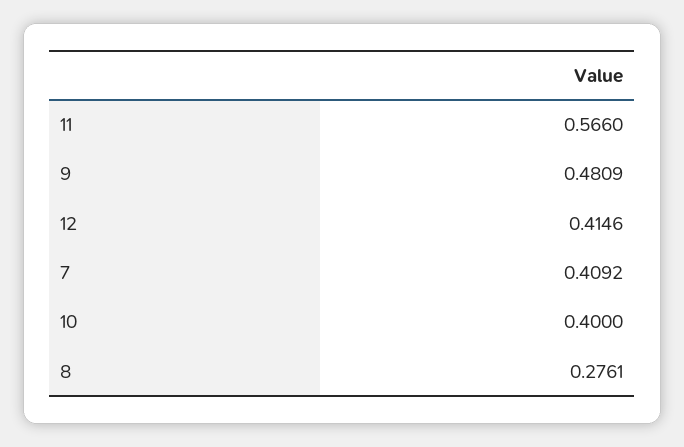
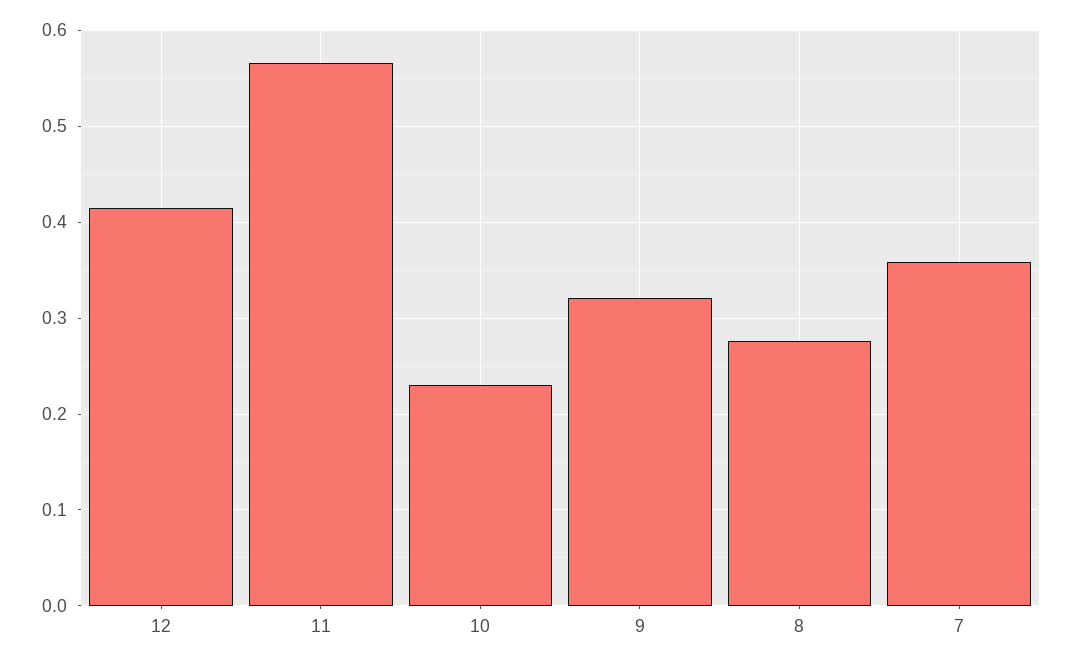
9: 0.4809 -> 0.32
7: 0.4092 -> 0.36
10: 0.4 -> 0.23

